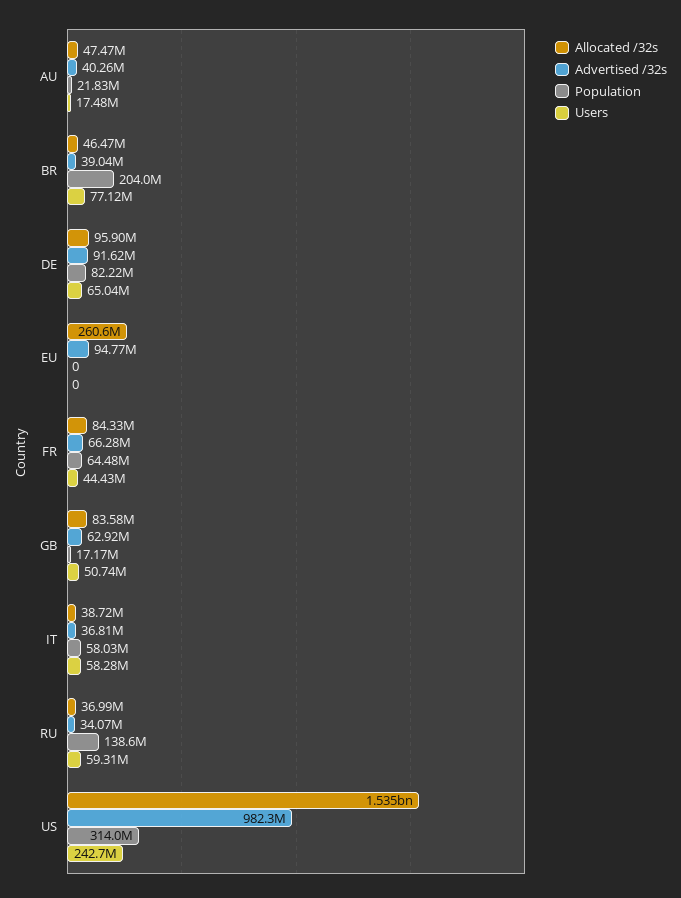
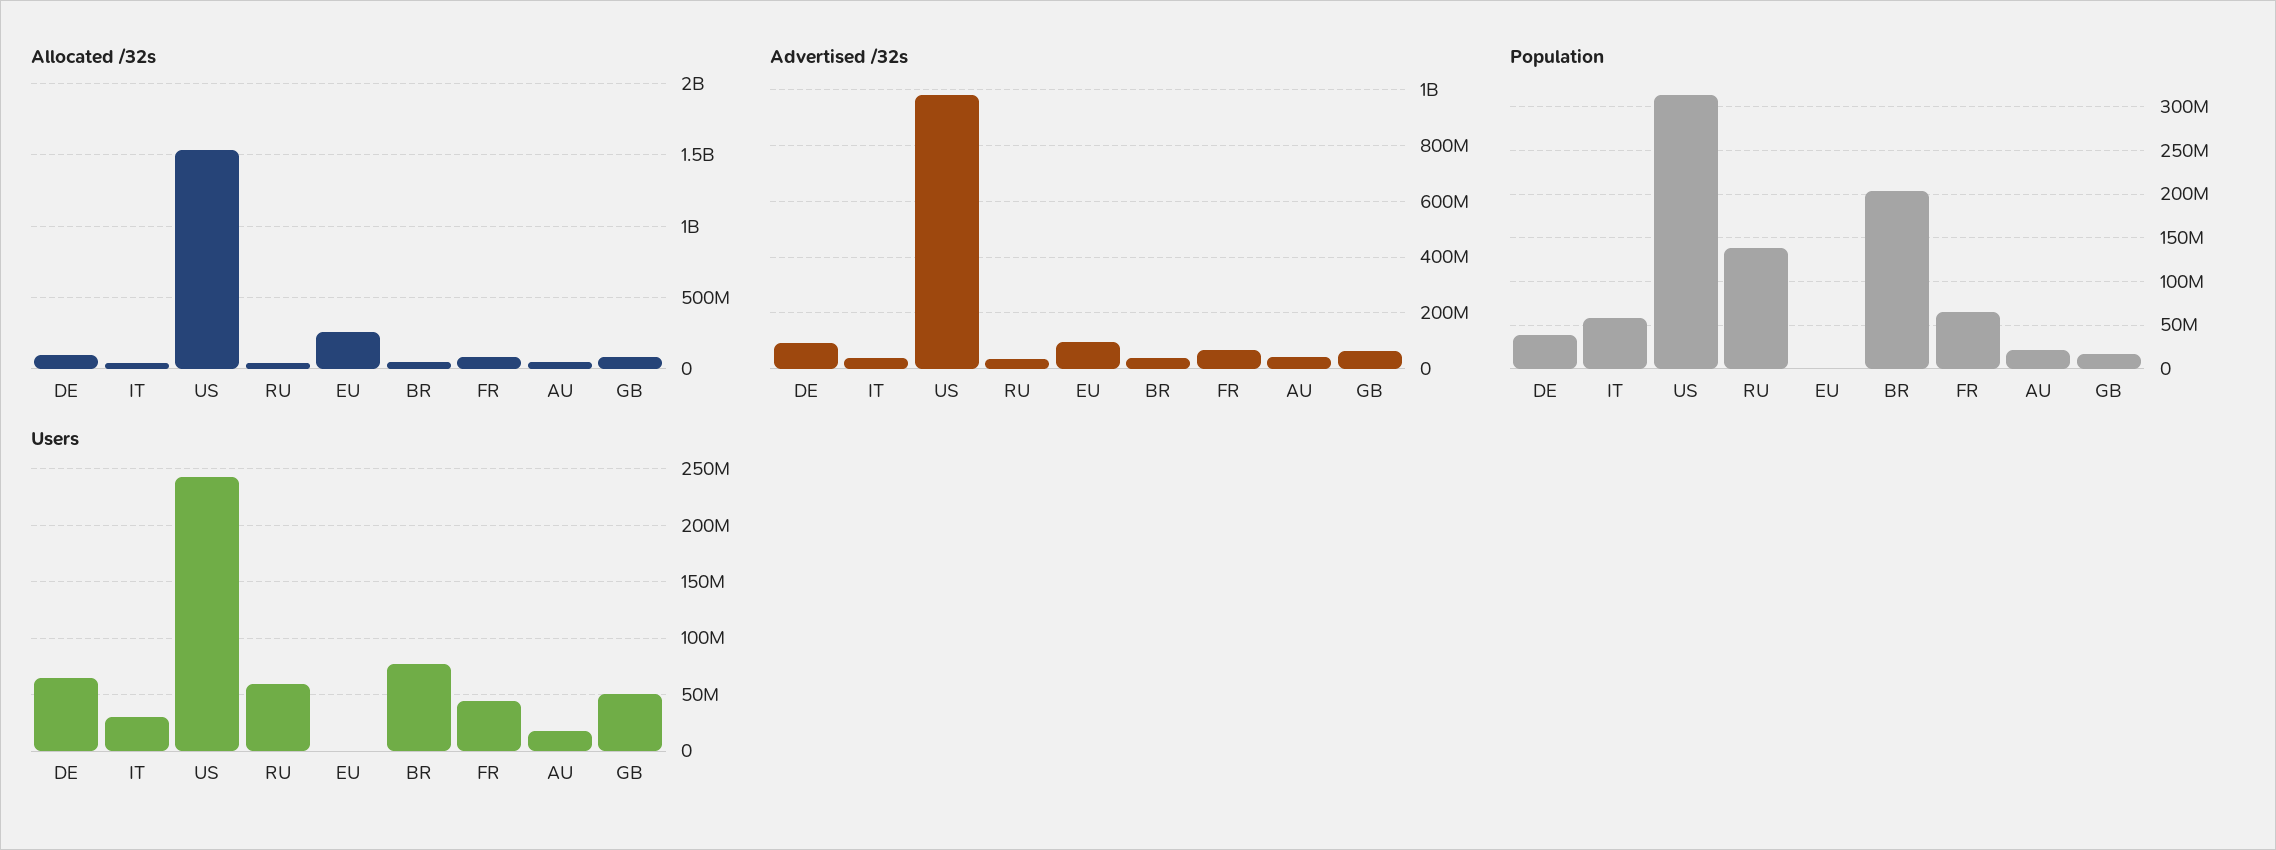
Population, DE: 82220000 -> 40000000
Users, IT: 58280000 -> 30000000

